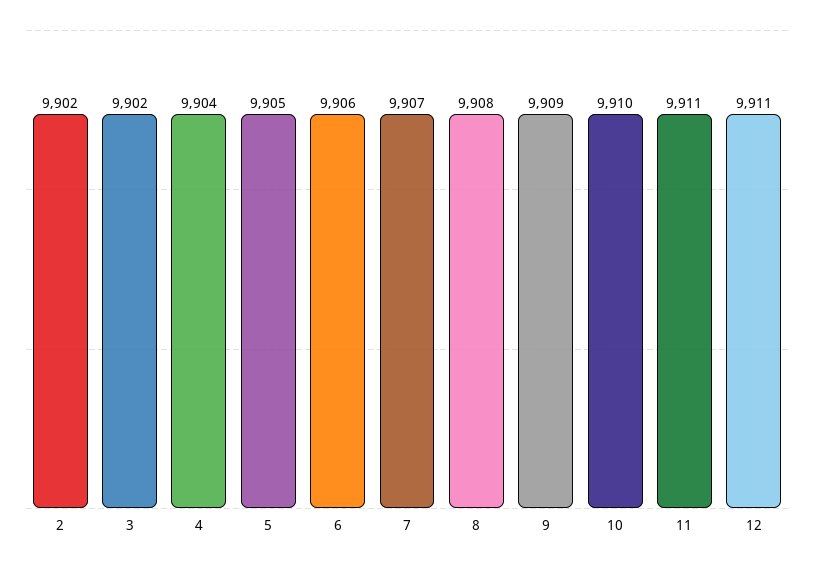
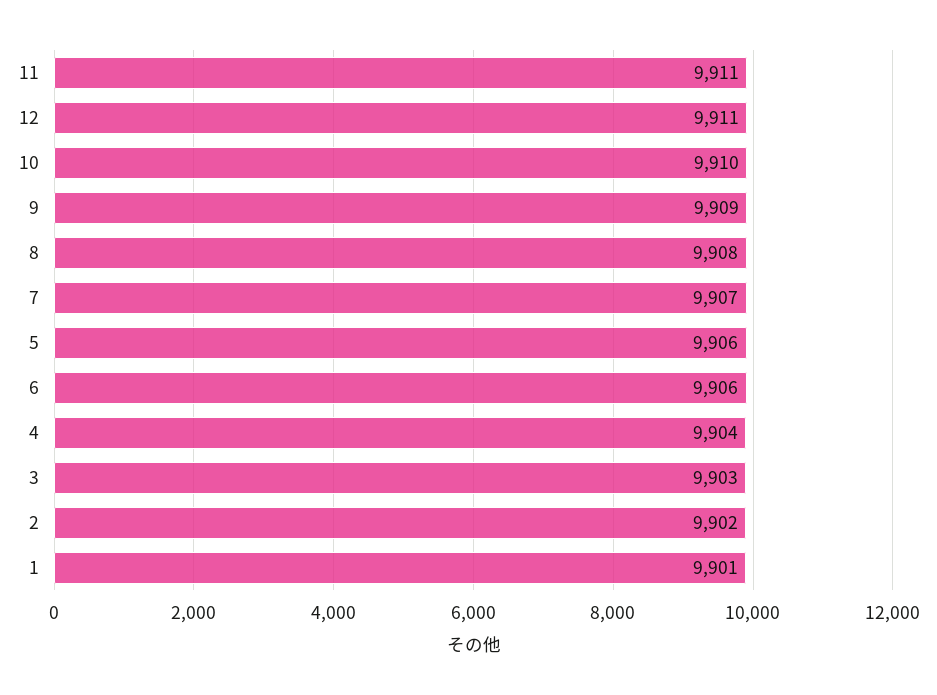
3: 9902 -> 9903
5: 9905 -> 9906
1: none -> 9901

